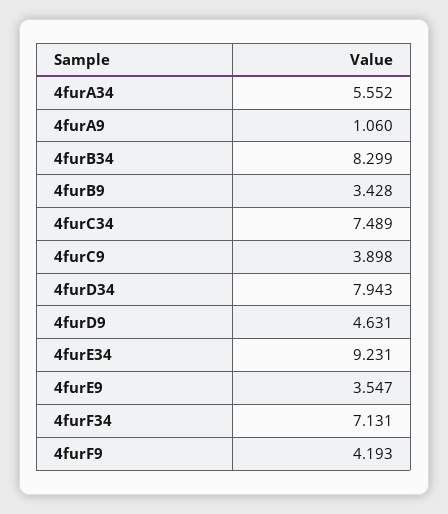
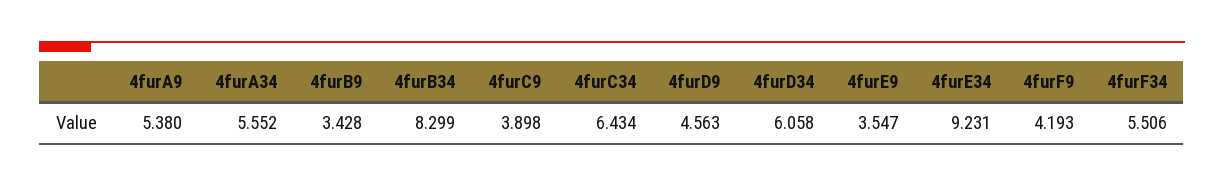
4furA9: 1.06 -> 5.38
4furC34: 7.489 -> 6.434
4furD34: 7.943 -> 6.058
4furD9: 4.631 -> 4.563
4furF34: 7.131 -> 5.506

